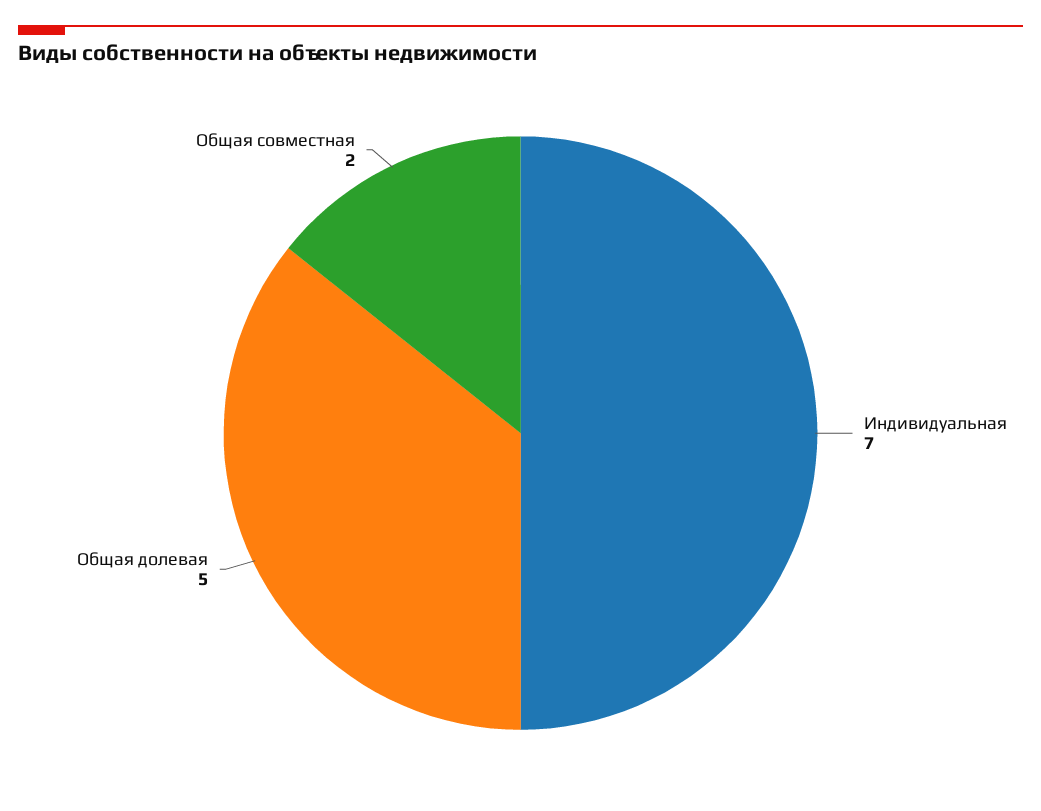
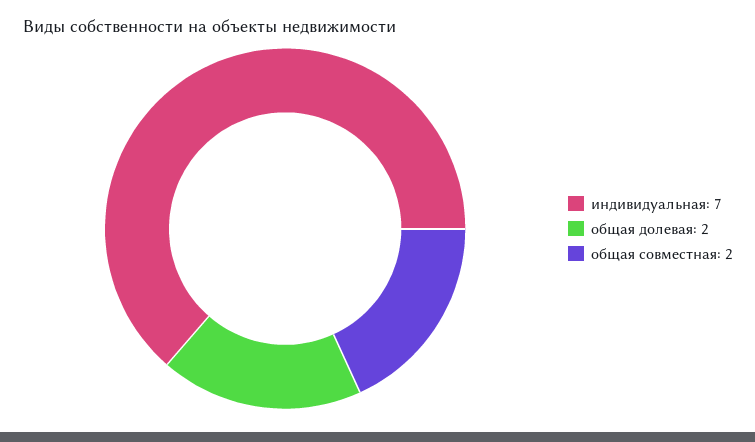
Общая долевая: 5 -> 2

